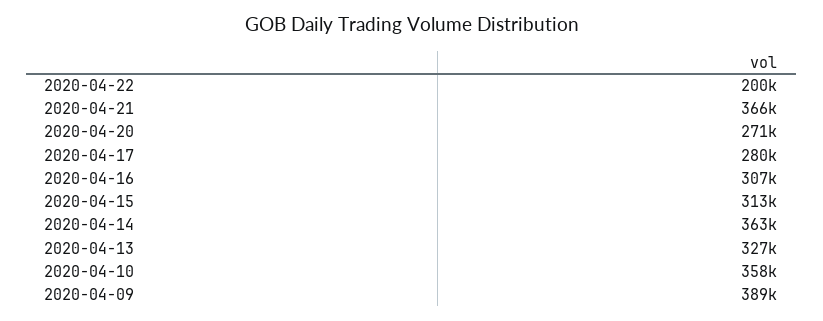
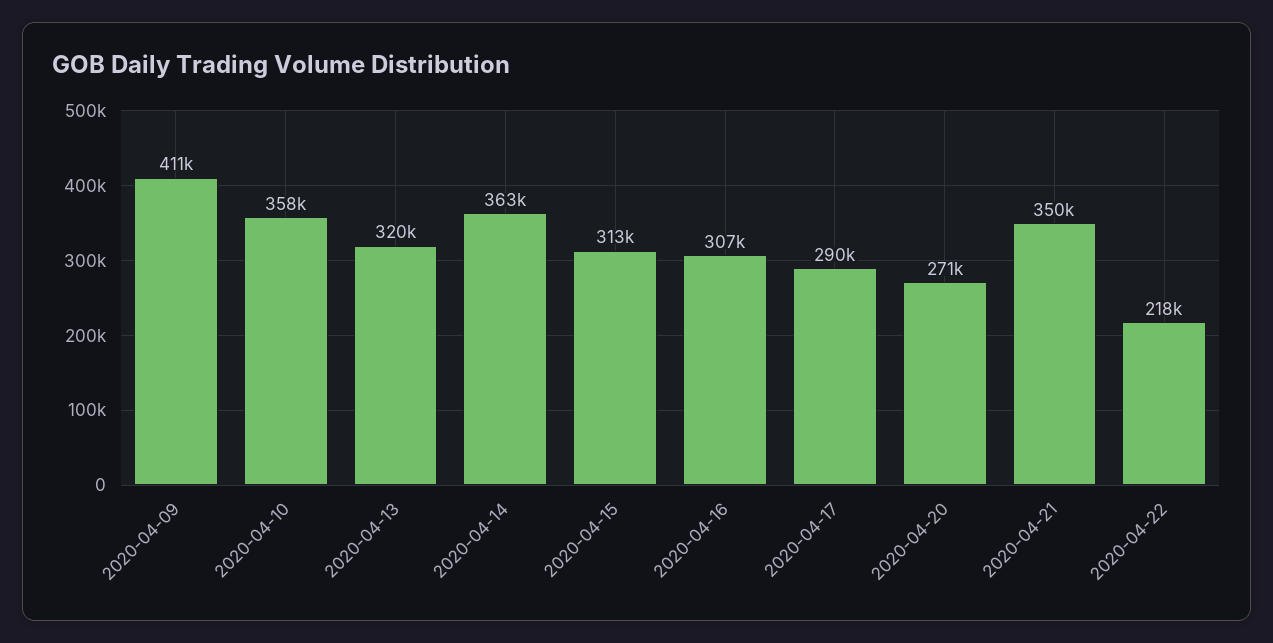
2020-04-22: 200000 -> 218000
2020-04-21: 366000 -> 350000
2020-04-17: 280000 -> 290000
2020-04-13: 327000 -> 320000
2020-04-09: 389000 -> 411000

